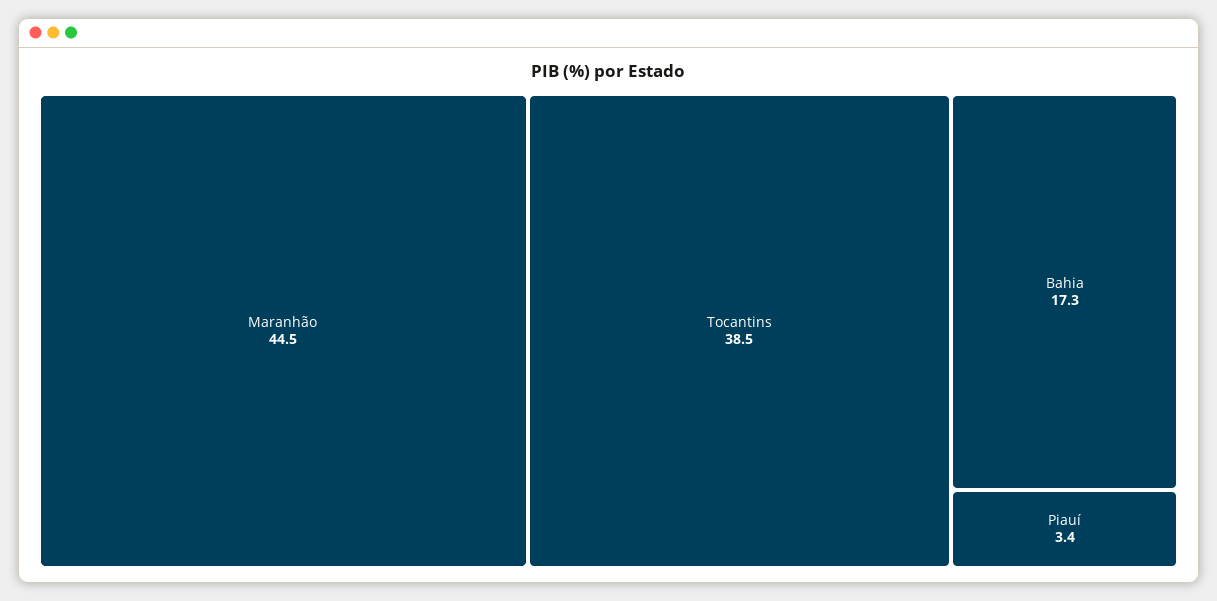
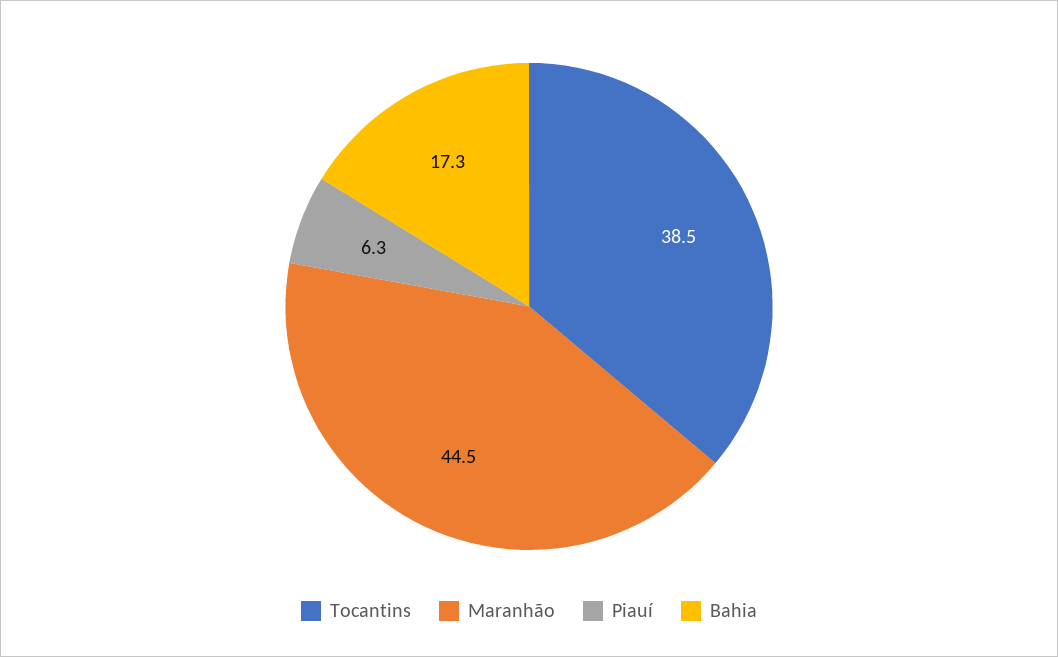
Piauí: 3.4 -> 6.3

